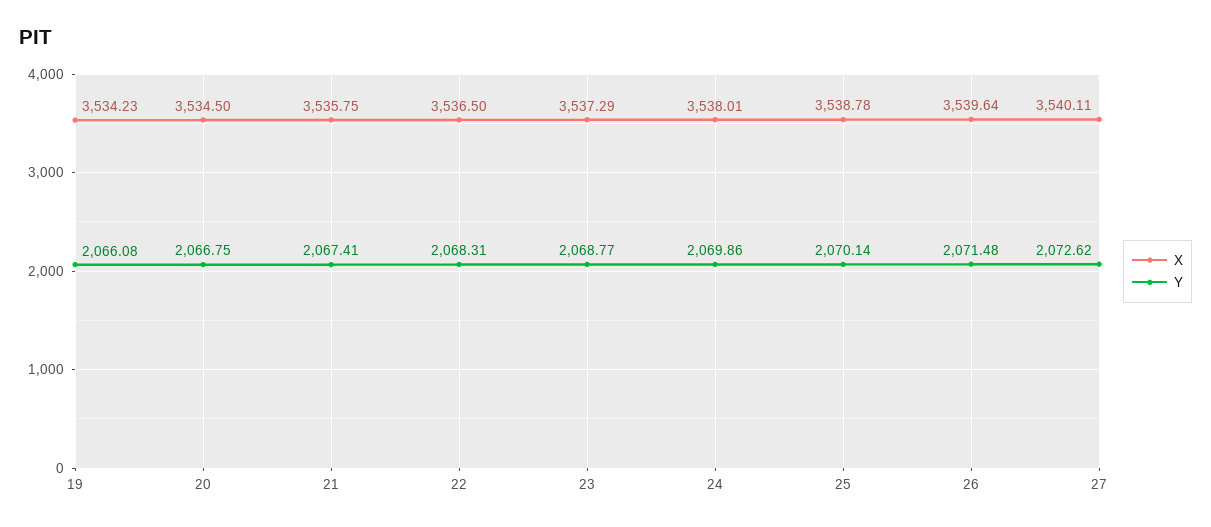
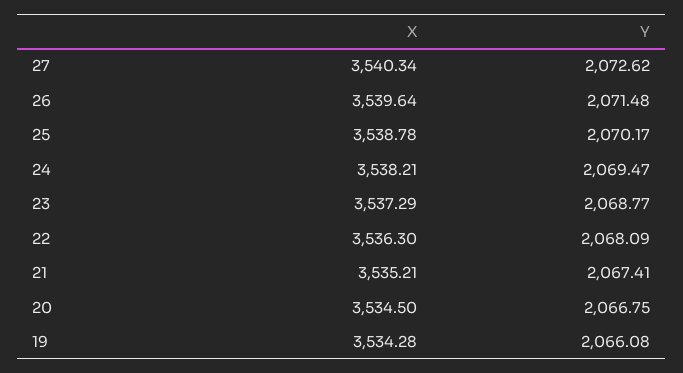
X, 19: 3534.23 -> 3534.28
X, 21: 3535.75 -> 3535.21
X, 22: 3536.5 -> 3536.3
Y, 22: 2068.31 -> 2068.09
X, 24: 3538.01 -> 3538.21
Y, 24: 2069.86 -> 2069.47
Y, 25: 2070.14 -> 2070.17
X, 27: 3540.11 -> 3540.34

